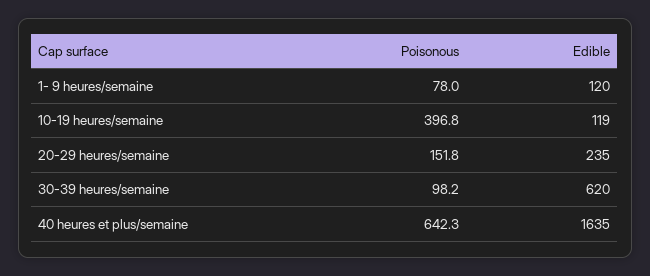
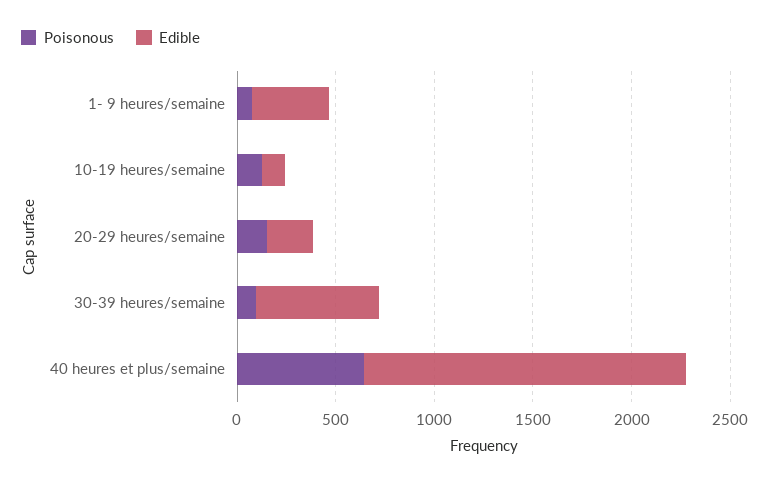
Edible, 1- 9 heures/semaine: 120 -> 400
Poisonous, 10-19 heures/semaine: 396.8 -> 100

